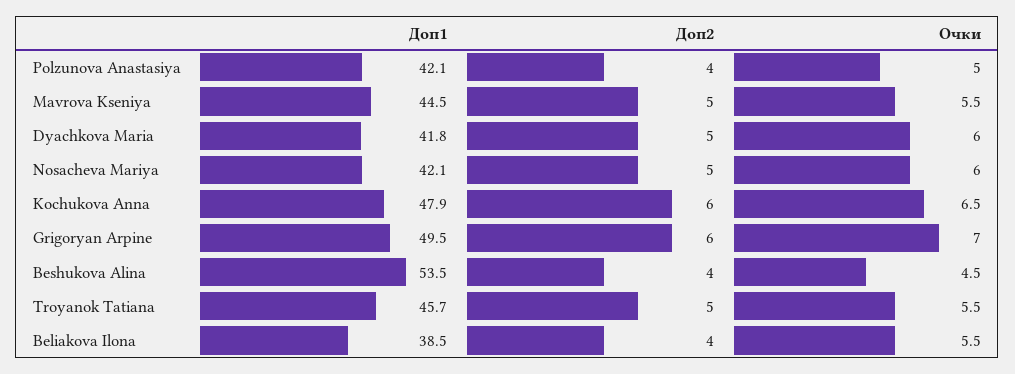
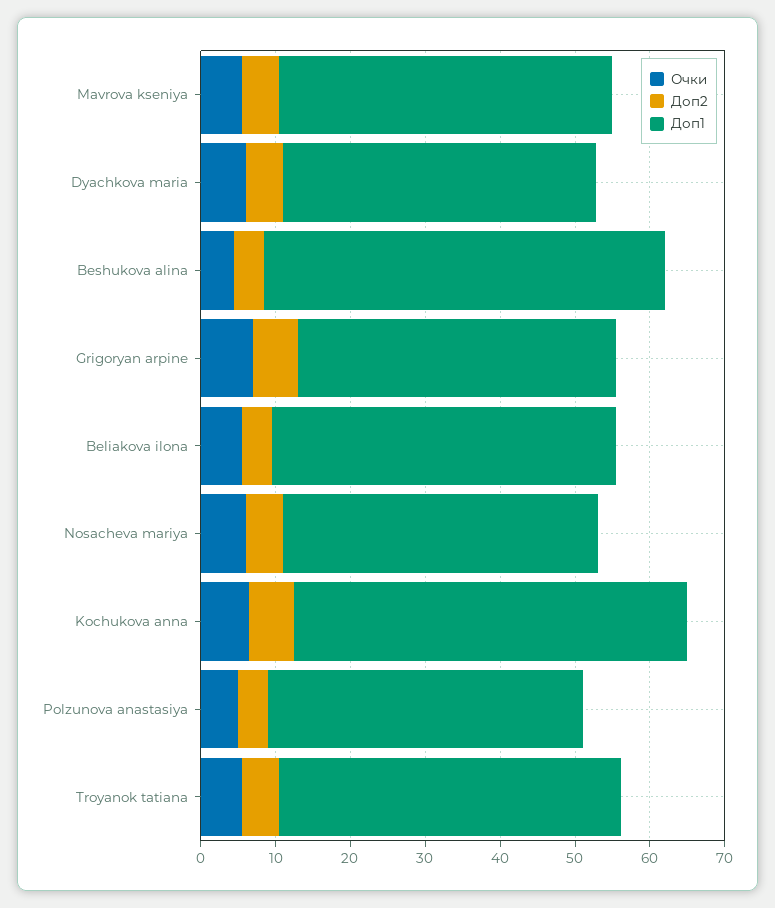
Доп1, Kochukova Anna: 47.9 -> 52
Доп1, Grigoryan Arpine: 49.5 -> 42
Доп1, Beliakova Ilona: 38.5 -> 46

